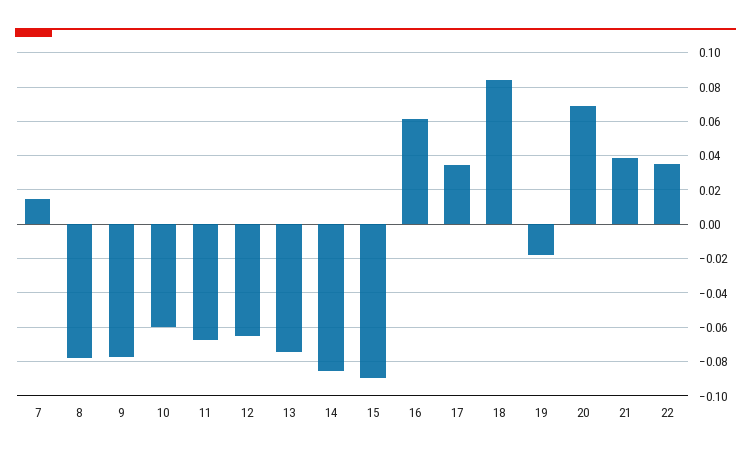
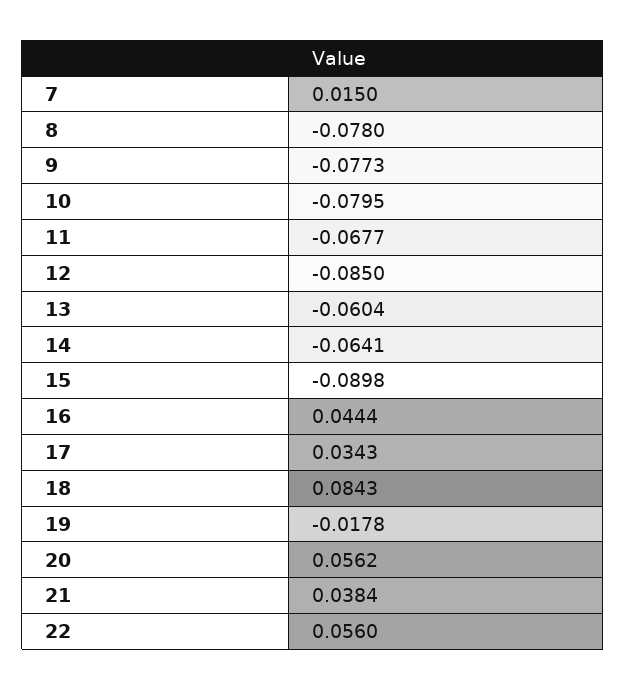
10: -0.06 -> -0.0795
12: -0.065 -> -0.085
13: -0.075 -> -0.0604
14: -0.085 -> -0.0641
16: 0.06 -> 0.0444
20: 0.07 -> 0.0562
22: 0.035 -> 0.056

